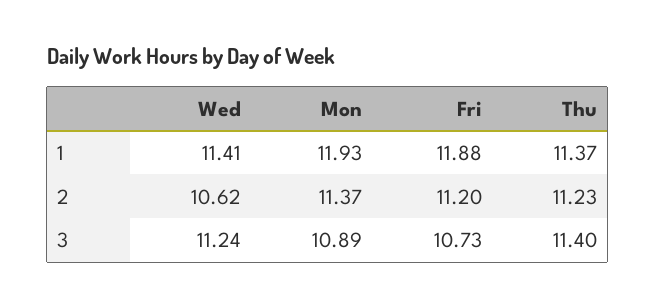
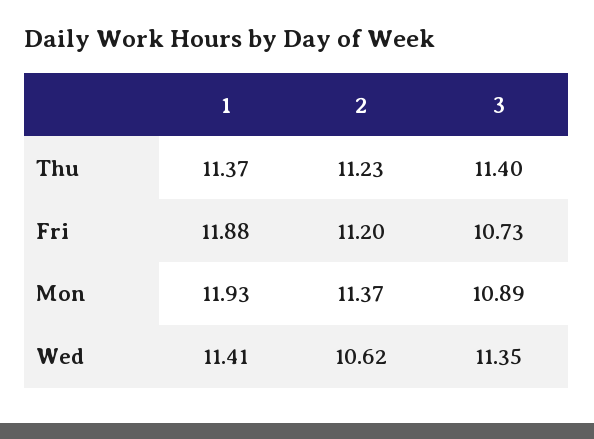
Wed, 3: 11.24 -> 11.35

